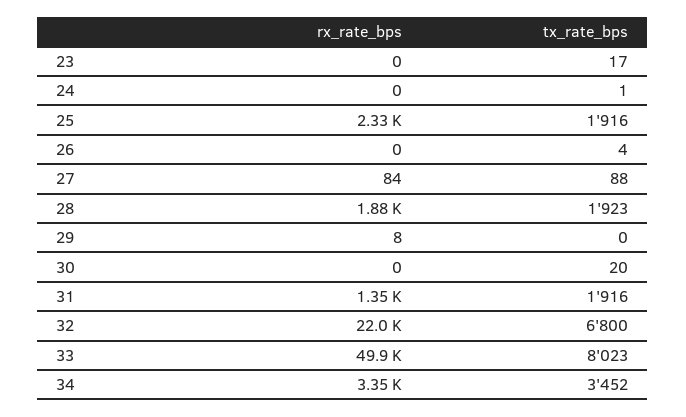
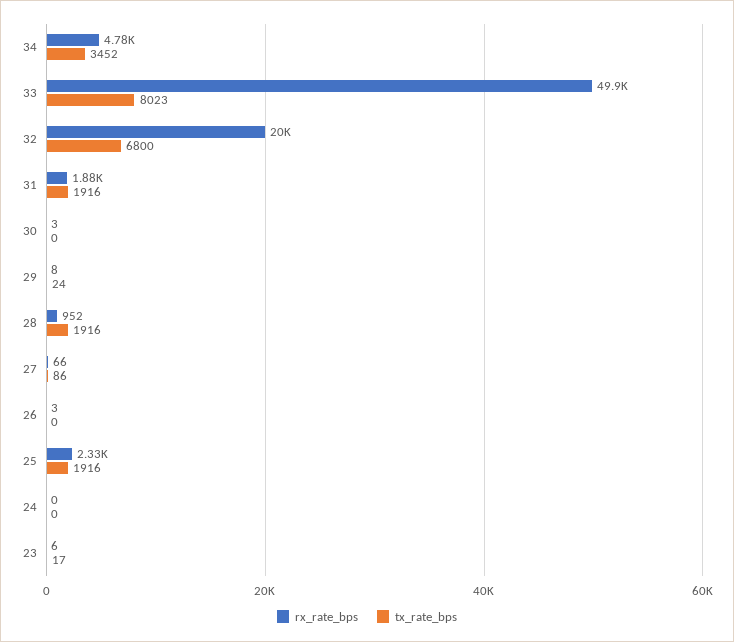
rx_rate_bps, 23: 0 -> 6
tx_rate_bps, 24: 1 -> 0
rx_rate_bps, 26: 0 -> 3
tx_rate_bps, 26: 4 -> 0
rx_rate_bps, 27: 84 -> 66
tx_rate_bps, 27: 88 -> 86
rx_rate_bps, 28: 1880 -> 952
tx_rate_bps, 28: 1923 -> 1916
tx_rate_bps, 29: 0 -> 24
rx_rate_bps, 30: 0 -> 3
tx_rate_bps, 30: 20 -> 0
rx_rate_bps, 31: 1350 -> 1880
rx_rate_bps, 32: 22000 -> 20000
rx_rate_bps, 34: 3350 -> 4780

